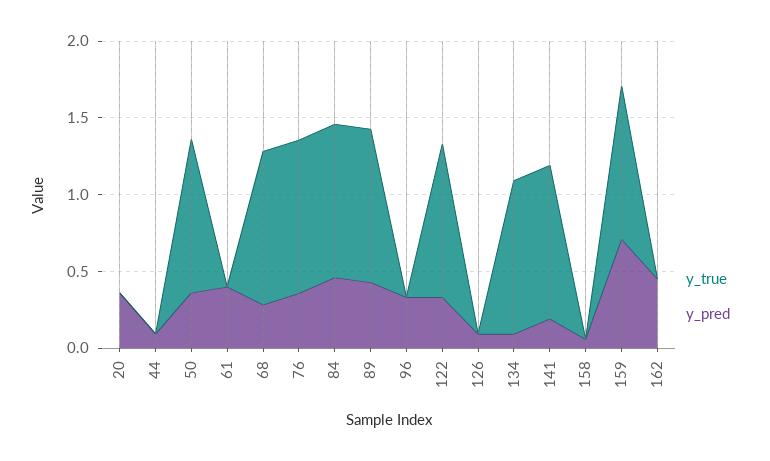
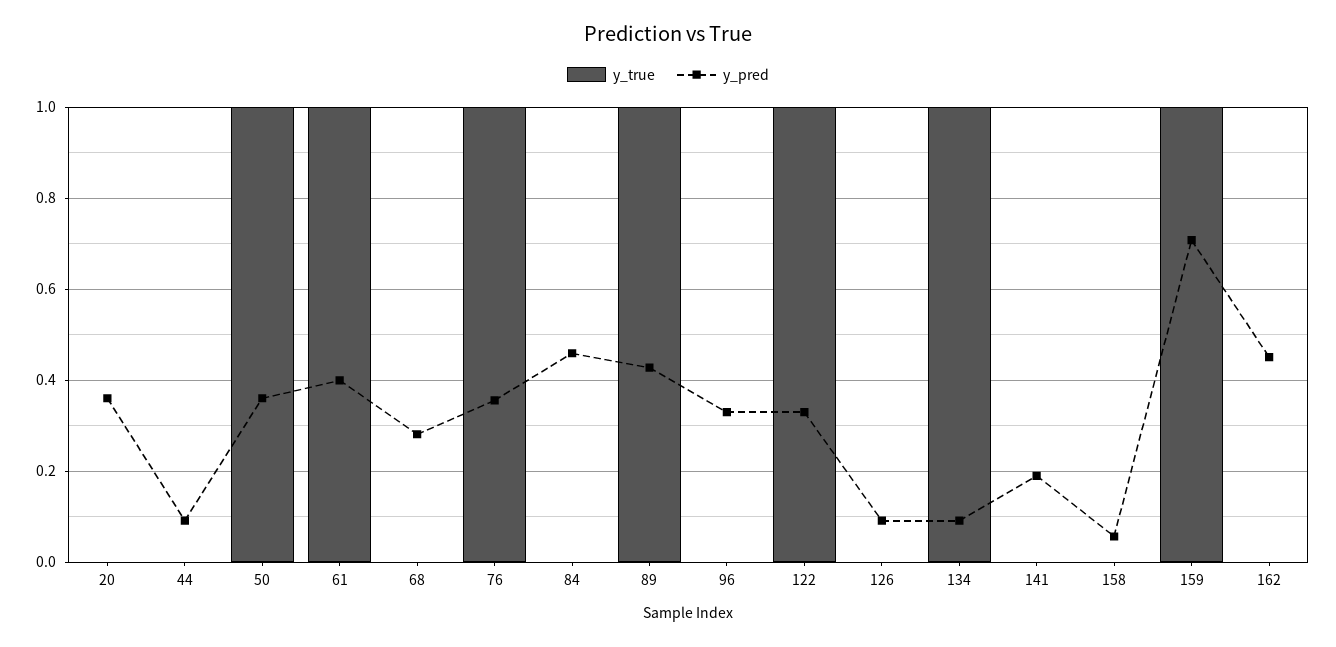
y_true, 61: 0 -> 1
y_true, 68: 1 -> 0
y_true, 84: 1 -> 0
y_true, 141: 1 -> 0

